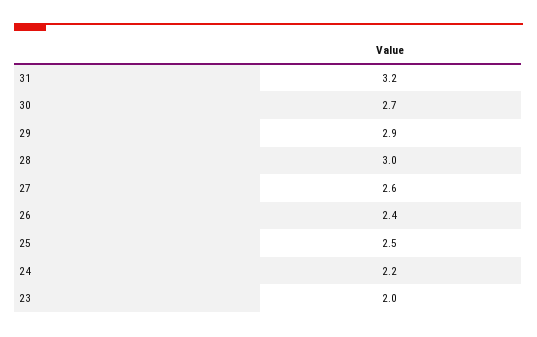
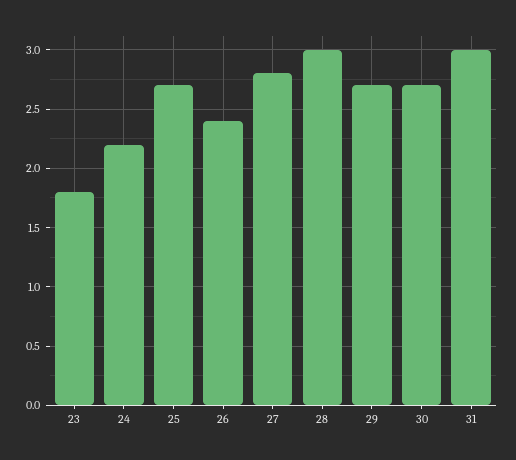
31: 3.2 -> 3
29: 2.9 -> 2.7
27: 2.6 -> 2.8
25: 2.5 -> 2.7
23: 2 -> 1.8

